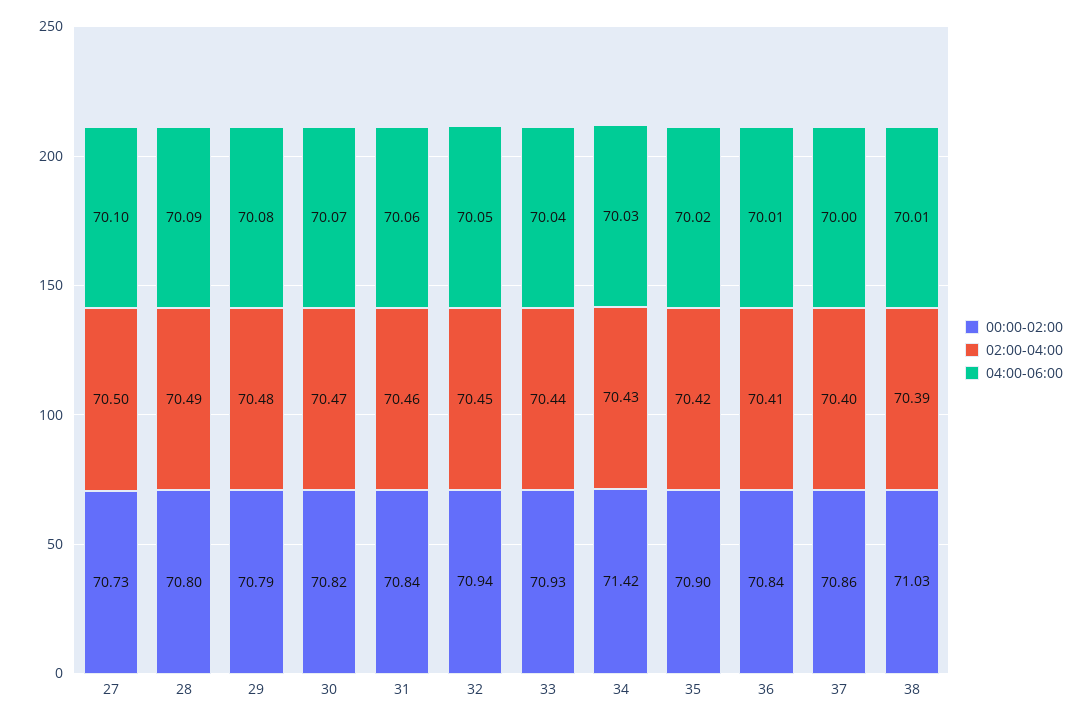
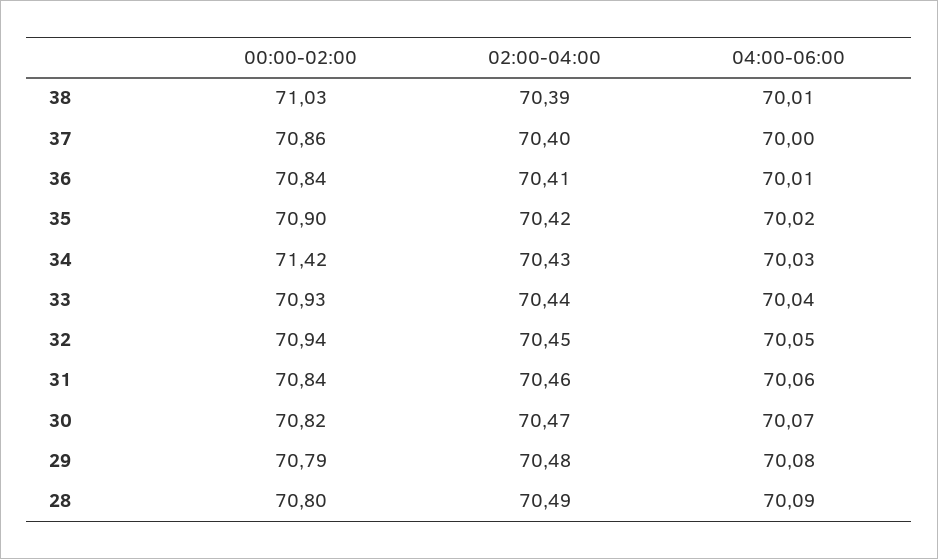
00:00-02:00, 27: 70.73 -> none
02:00-04:00, 27: 70.5 -> none
04:00-06:00, 27: 70.1 -> none

